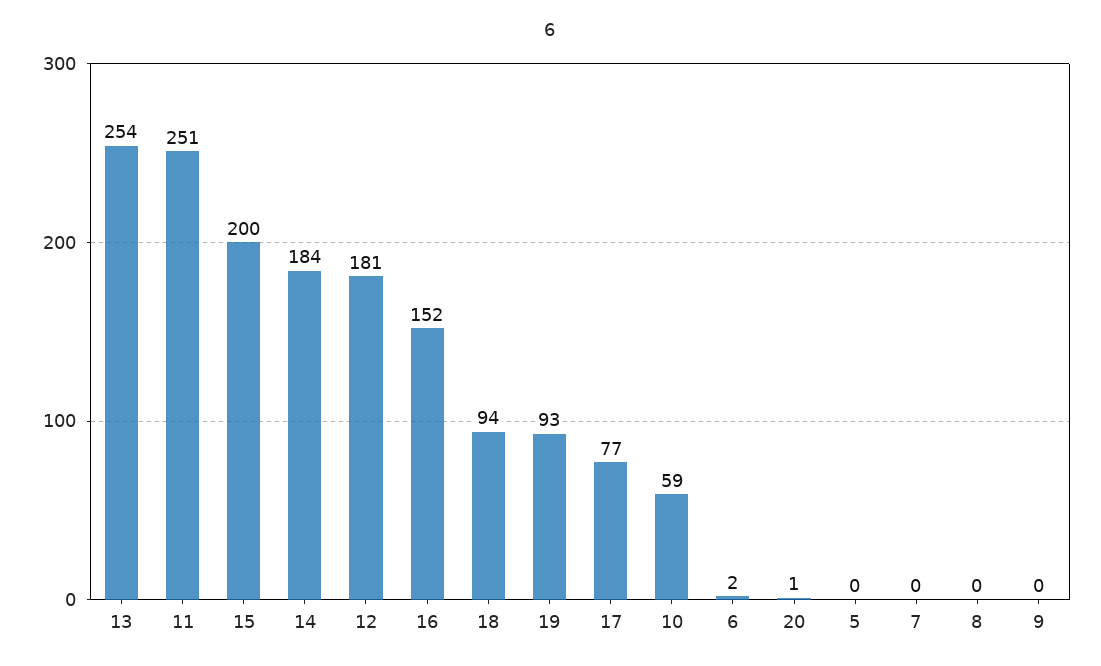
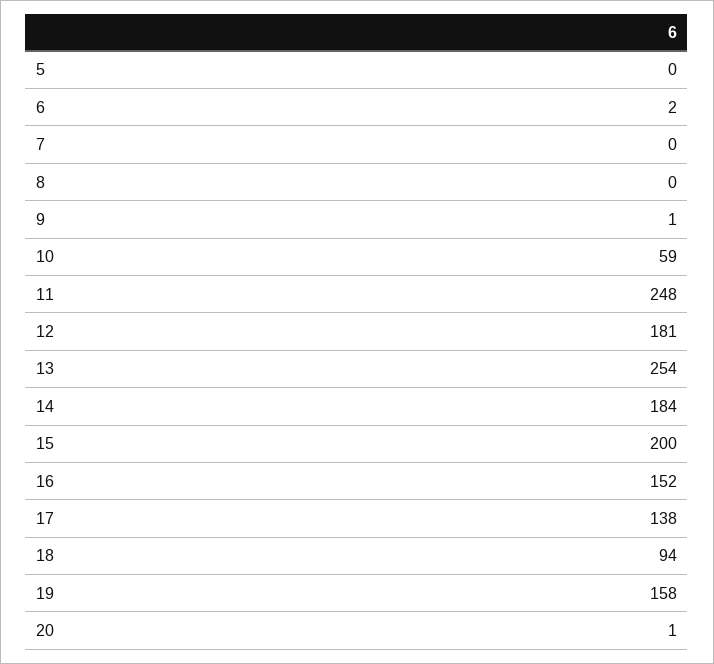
11: 251 -> 248
19: 93 -> 158
17: 77 -> 138
9: 0 -> 1

